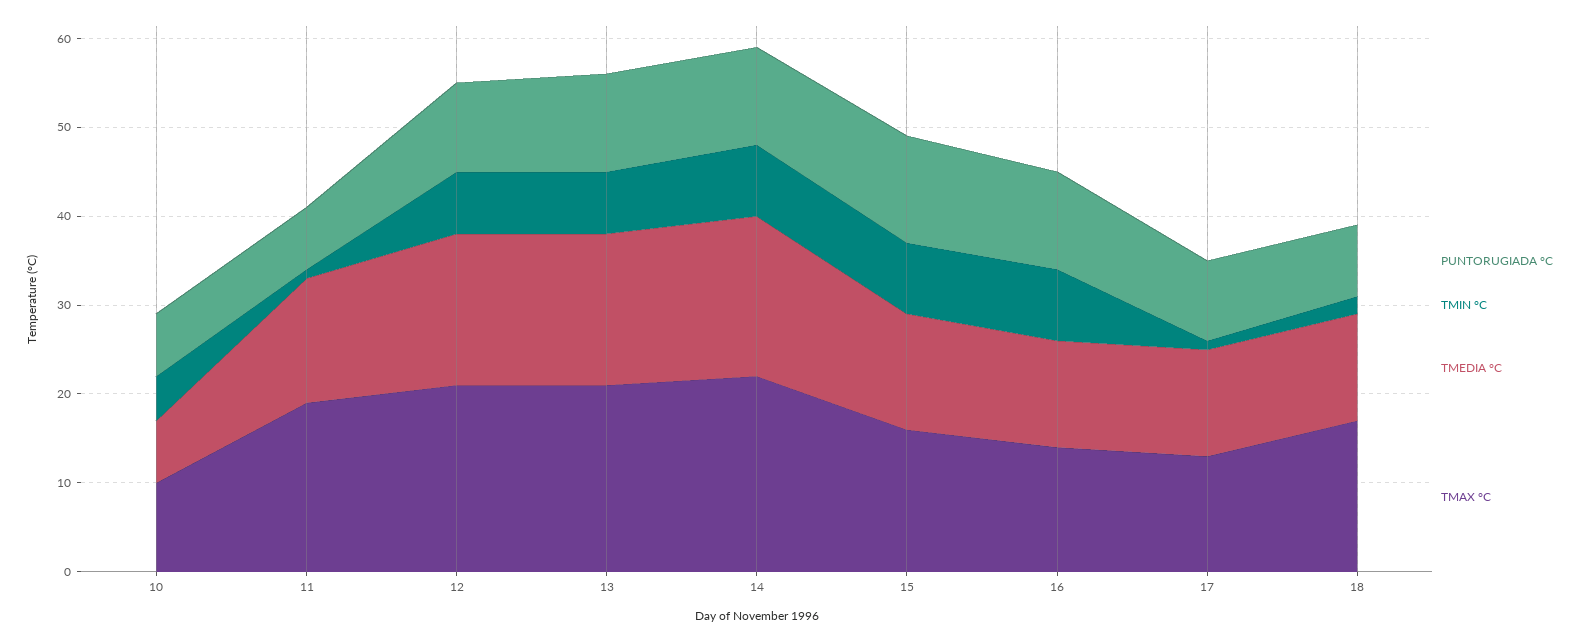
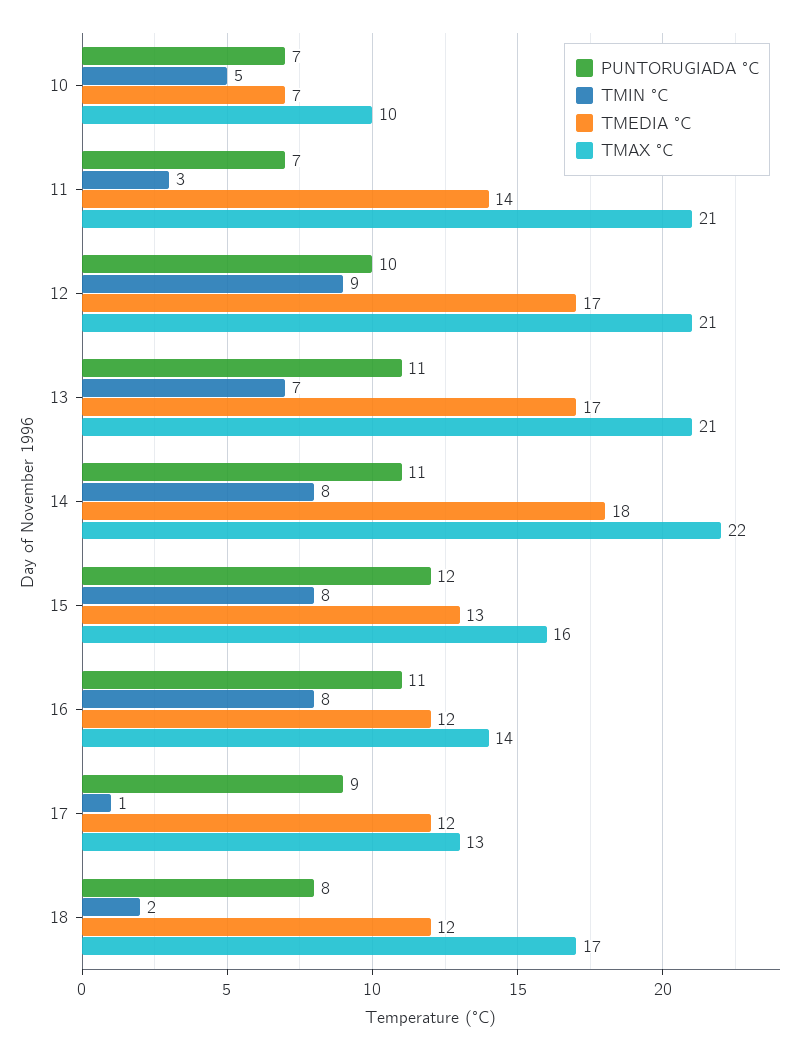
TMIN °C, 11: 1 -> 3
TMAX °C, 11: 19 -> 21
TMIN °C, 12: 7 -> 9

